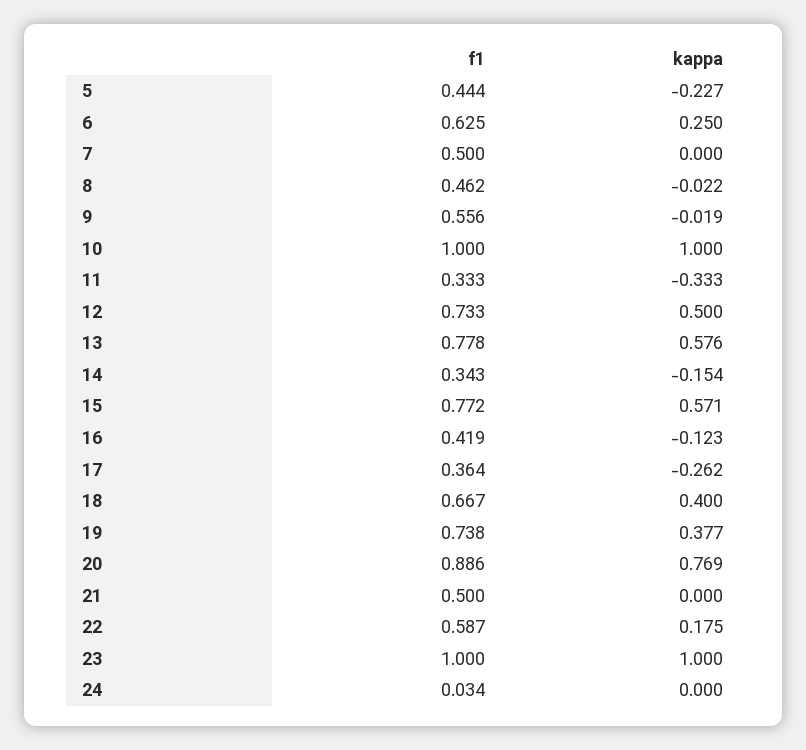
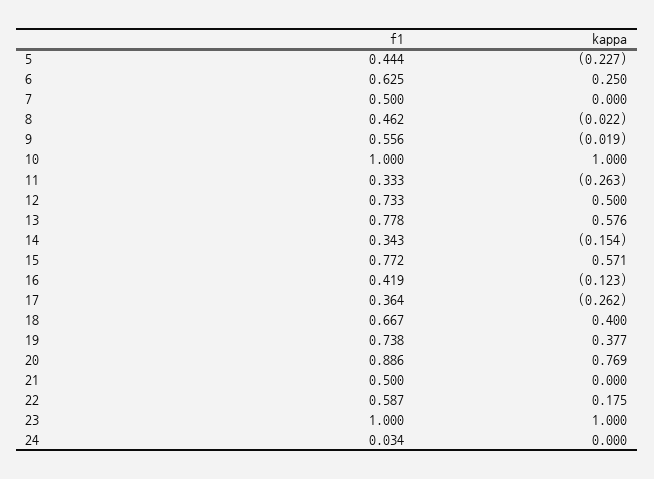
kappa, 11: -0.333 -> -0.263

